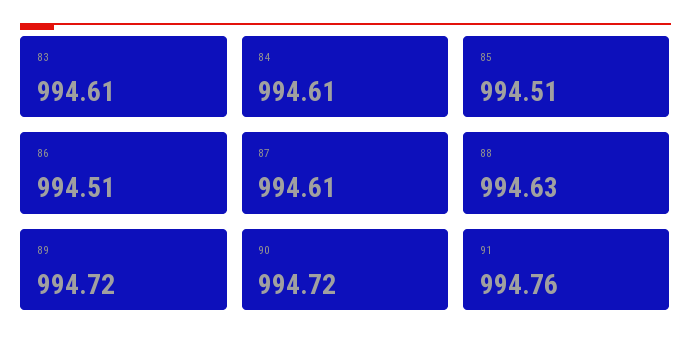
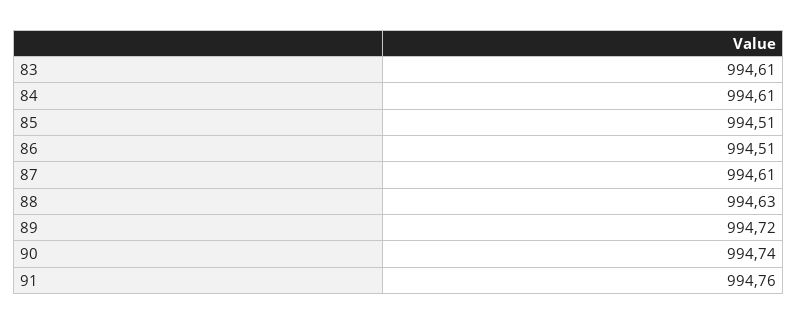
90: 994.72 -> 994.74

